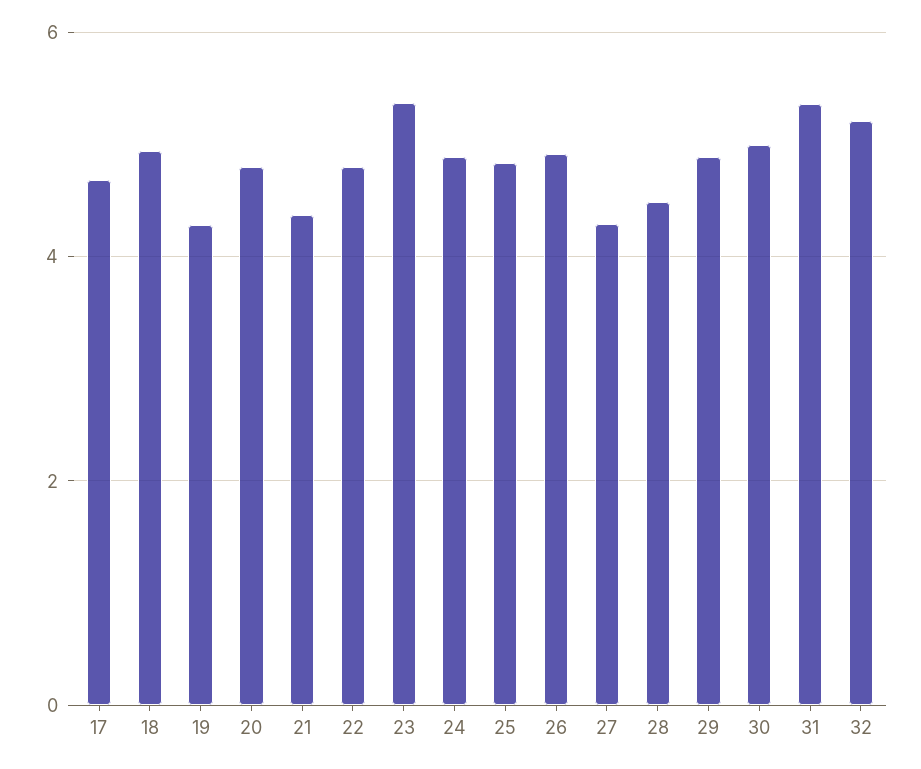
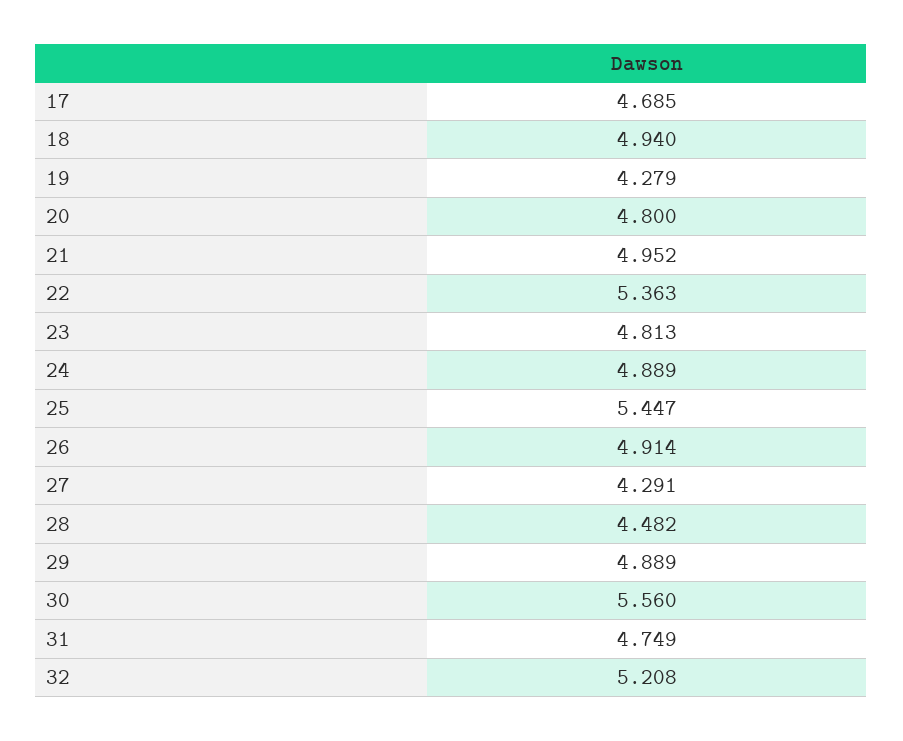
21: 4.4 -> 4.952
22: 4.8 -> 5.363
23: 5.4 -> 4.813
25: 4.8 -> 5.447
30: 5 -> 5.56
31: 5.4 -> 4.749

